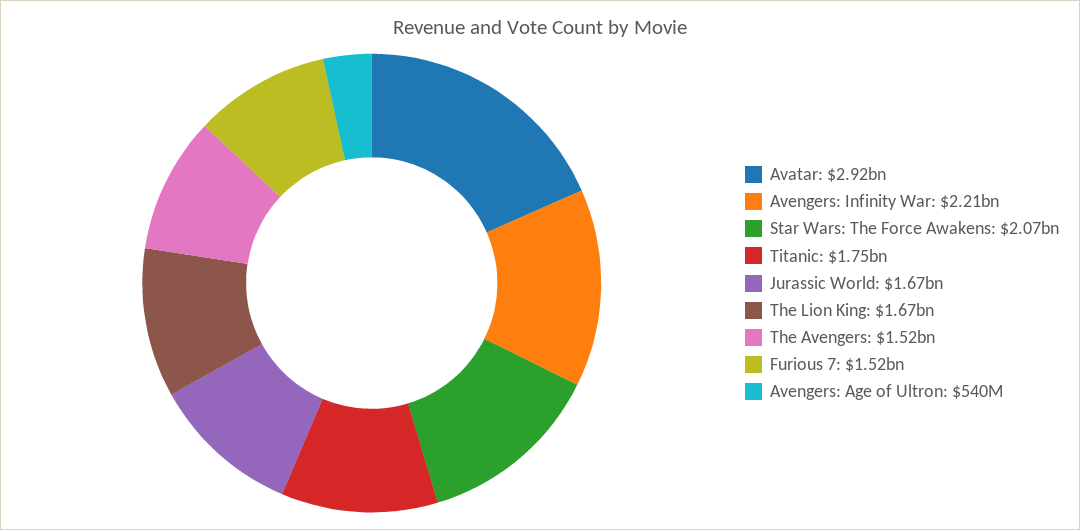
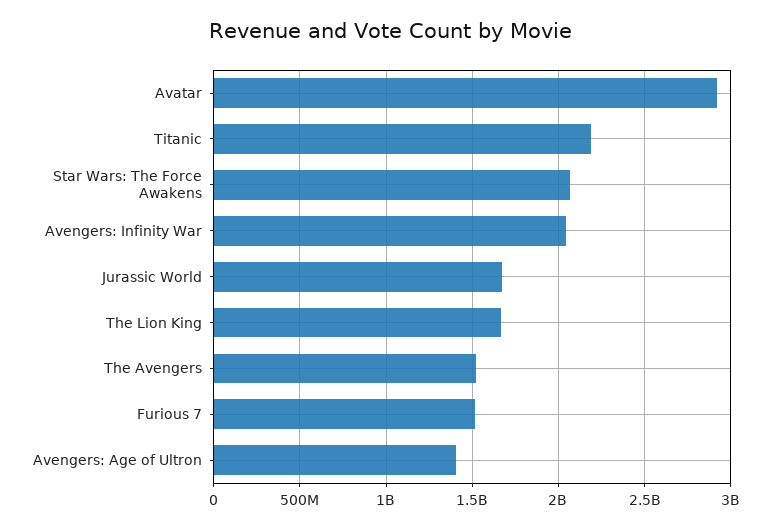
Avengers: Infinity War: 2210000000 -> 2050000000
Titanic: 1750000000 -> 2200000000
Avengers: Age of Ultron: 540000000 -> 1400000000

